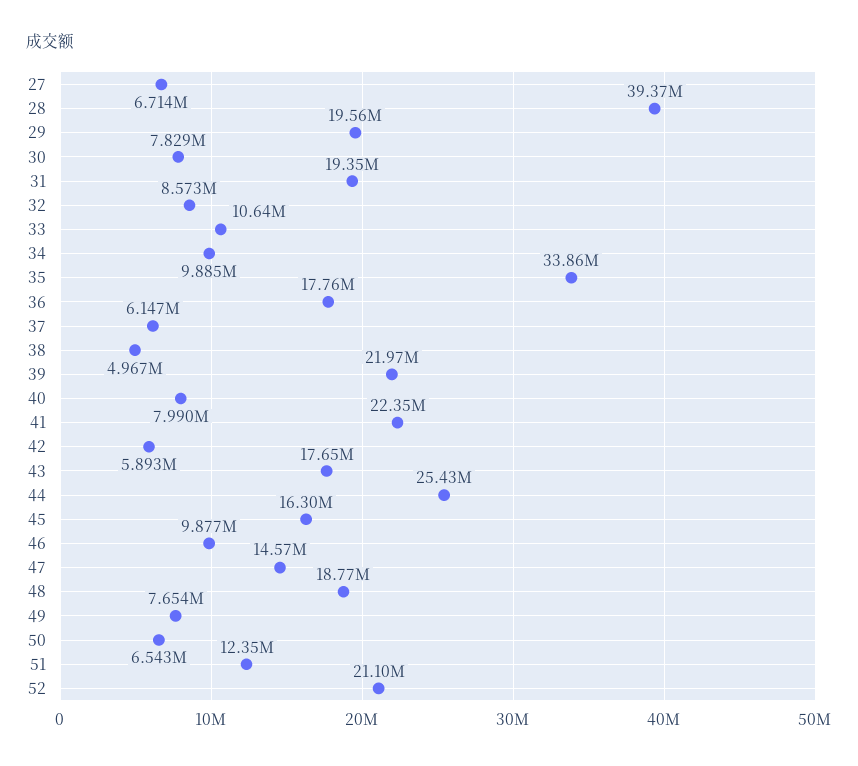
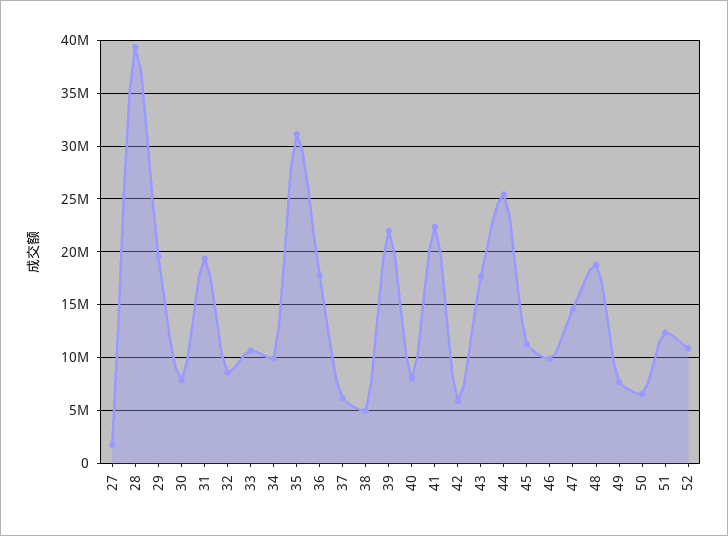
27: 6714000 -> 2000000
35: 33860000 -> 31000000
45: 16300000 -> 11000000
52: 21100000 -> 11000000

